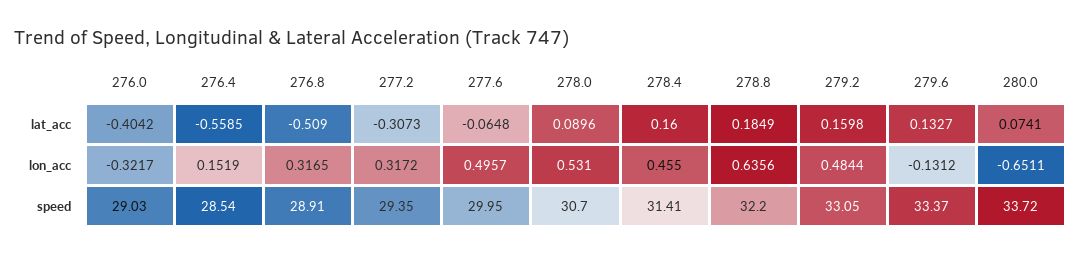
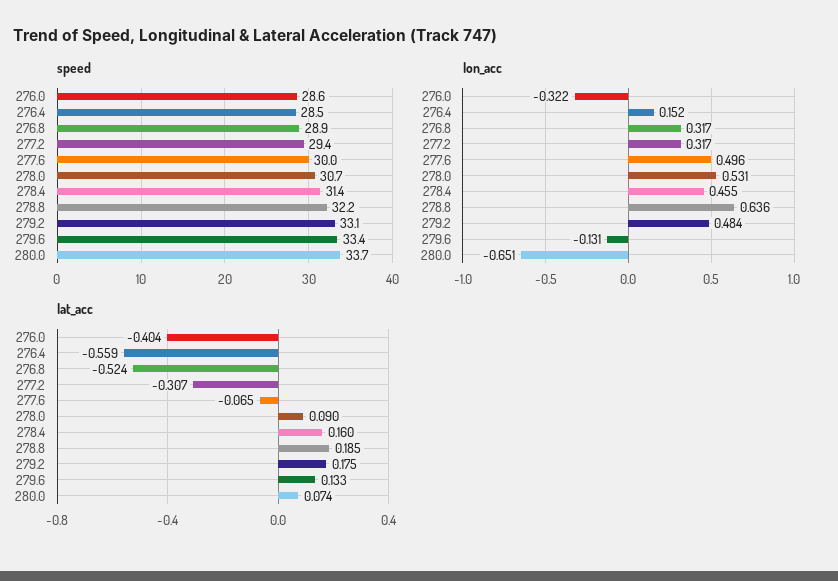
lat_acc, 276.8: -0.509 -> -0.524
lat_acc, 279.2: 0.1598 -> 0.175
speed, 276.0: 29.03 -> 28.6

